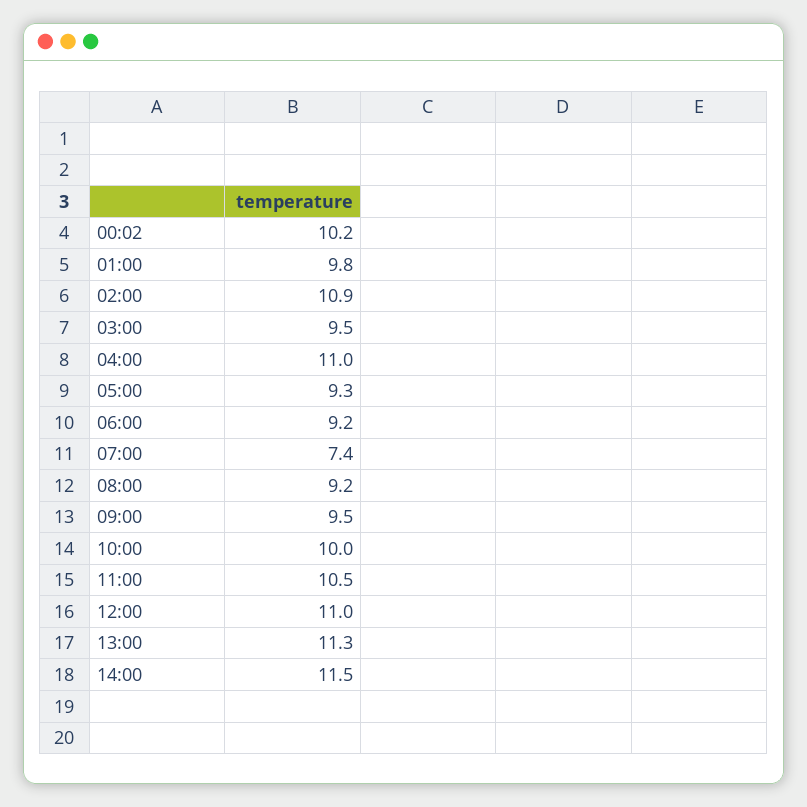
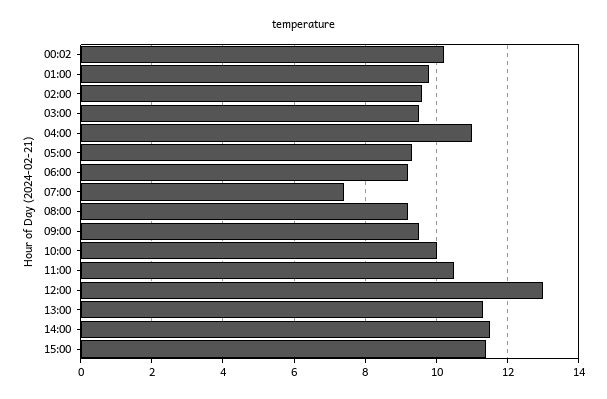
02:00: 10.9 -> 9.5
12:00: 11 -> 13
15:00: none -> 11.5

